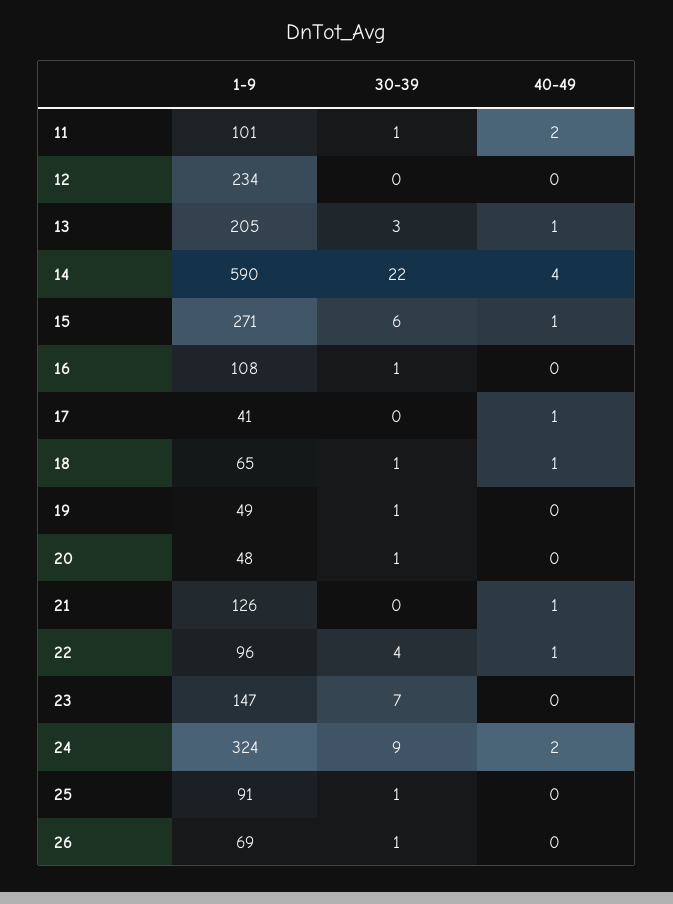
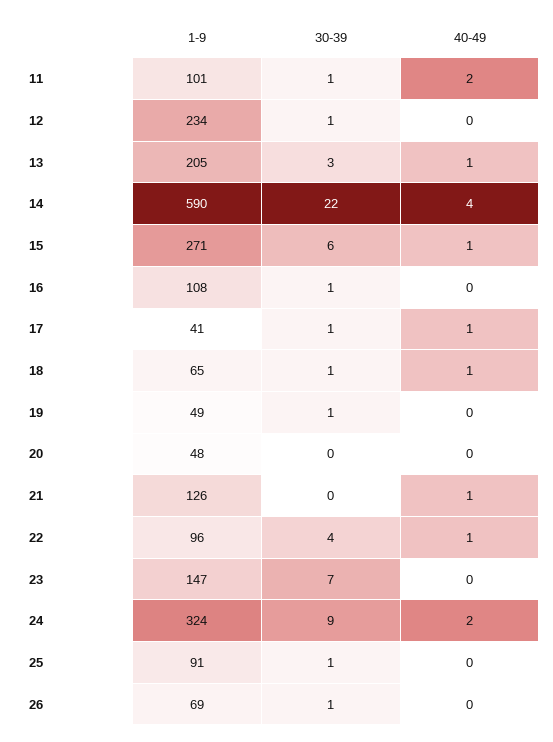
30-39, 12: 0 -> 1
30-39, 17: 0 -> 1
30-39, 20: 1 -> 0

